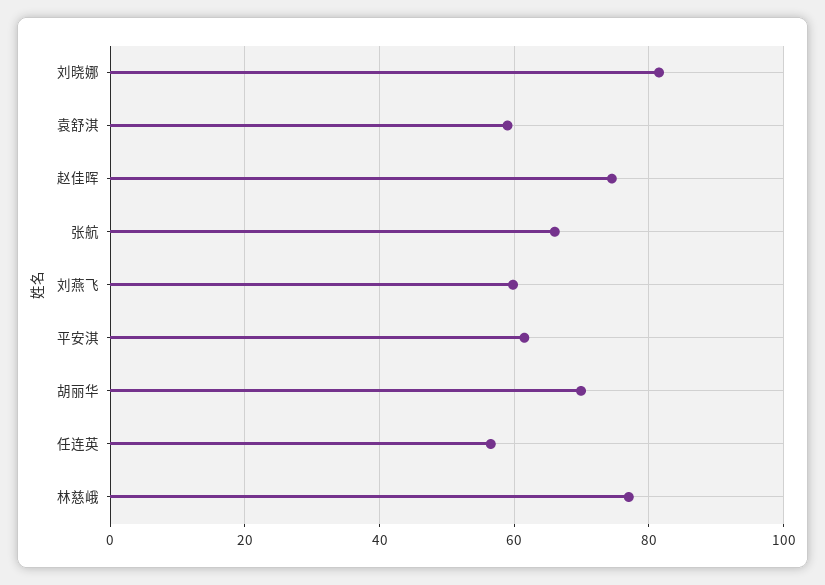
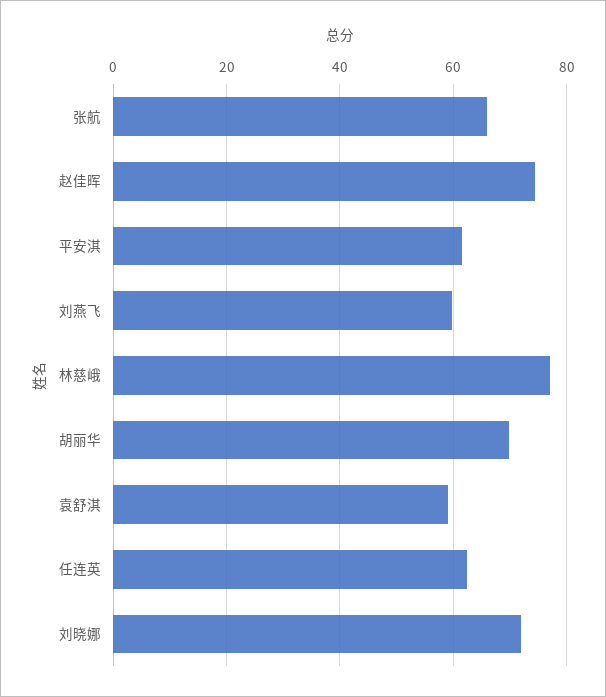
刘晓娜: 82 -> 72
任连英: 56 -> 62

